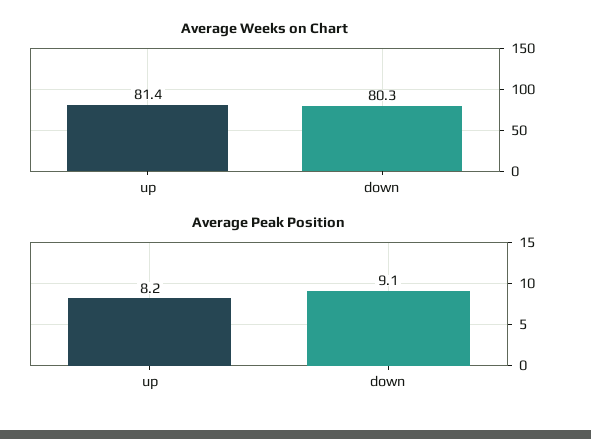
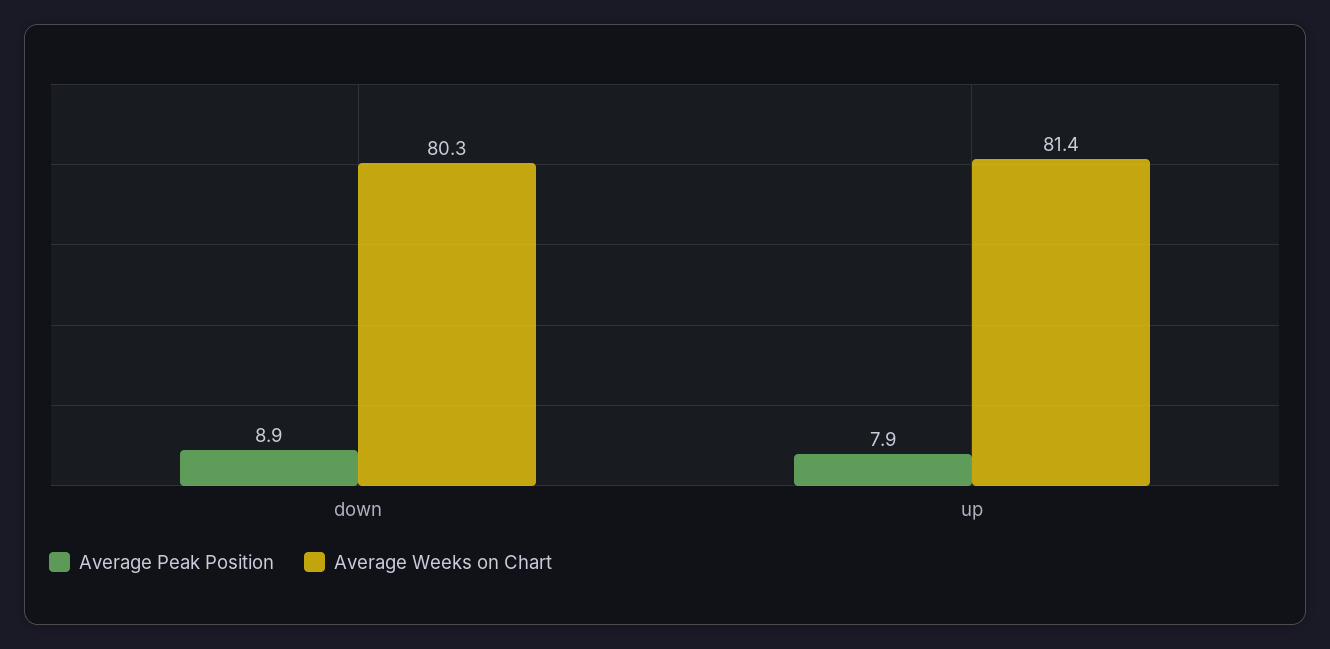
Average Peak Position, up: 8.2 -> 7.9
Average Peak Position, down: 9.1 -> 8.9

